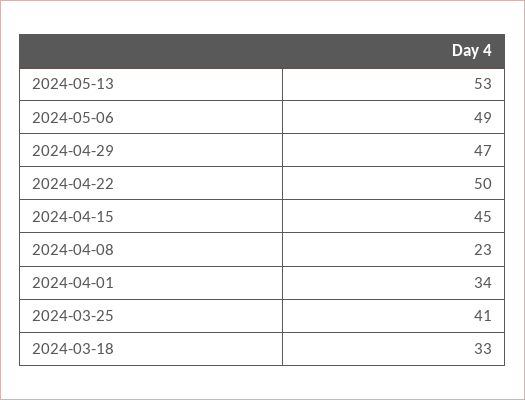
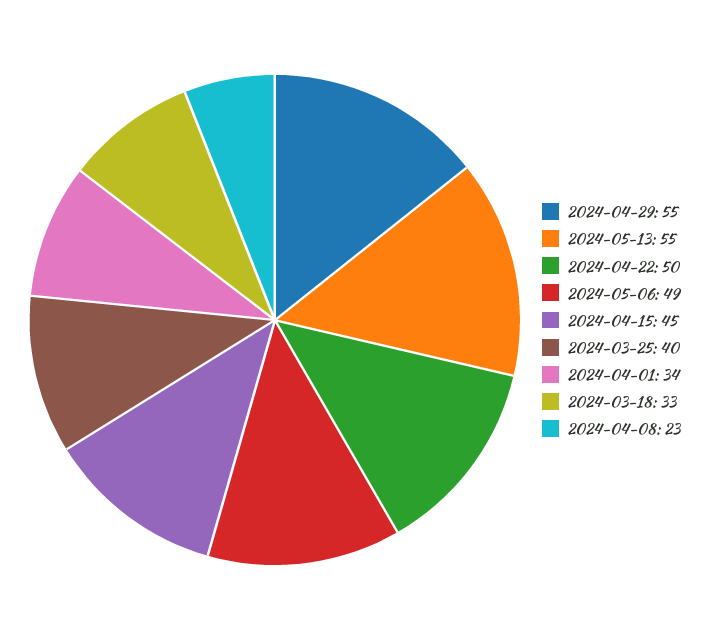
2024-05-13: 53 -> 55
2024-04-29: 47 -> 55
2024-03-25: 41 -> 40

